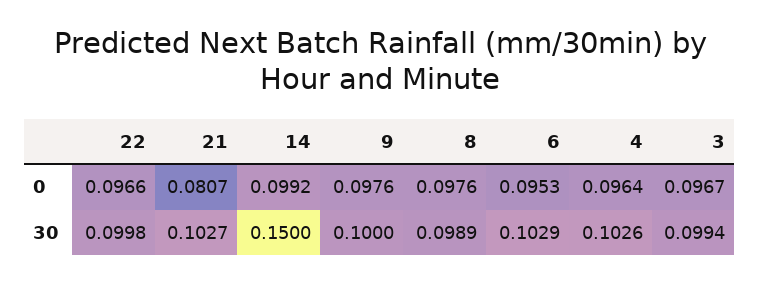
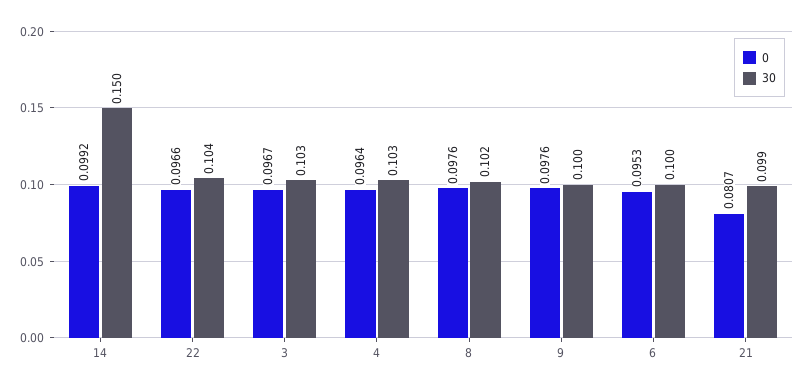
30, 22: 0.0998 -> 0.104
30, 21: 0.1027 -> 0.099
30, 8: 0.0989 -> 0.102
30, 6: 0.1029 -> 0.1
30, 3: 0.0994 -> 0.103

